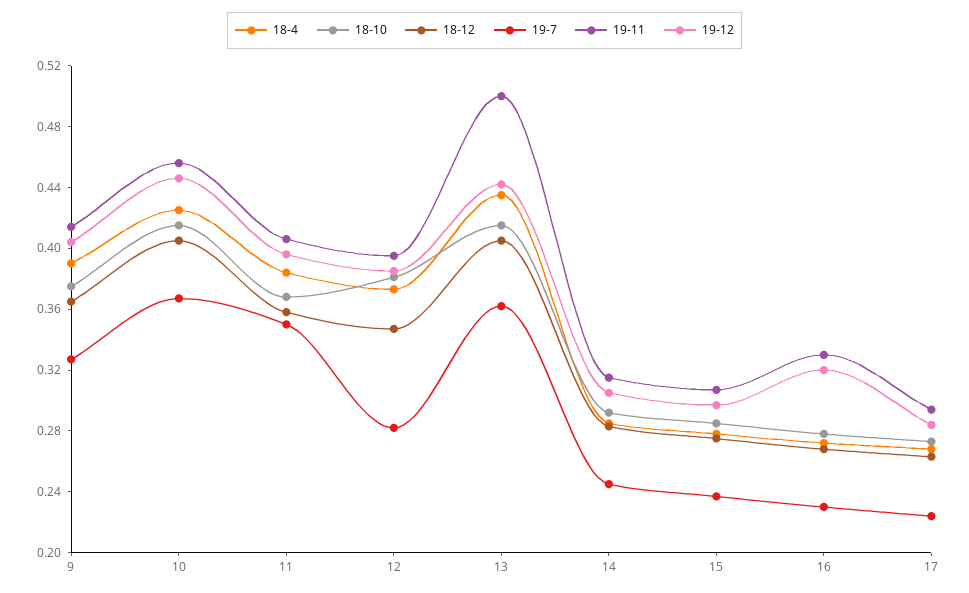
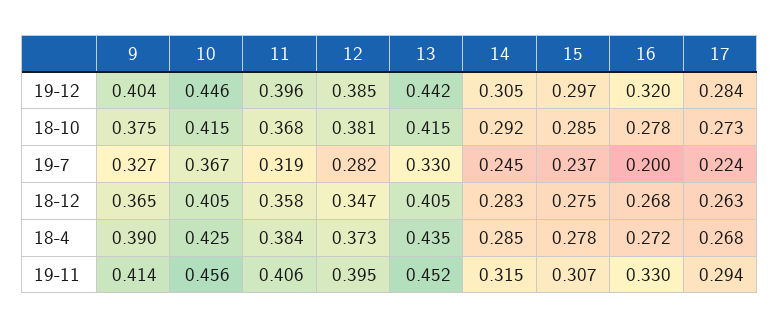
19-7, 11: 0.35 -> 0.319
19-7, 13: 0.36 -> 0.33
19-11, 13: 0.5 -> 0.452
19-7, 16: 0.23 -> 0.2

